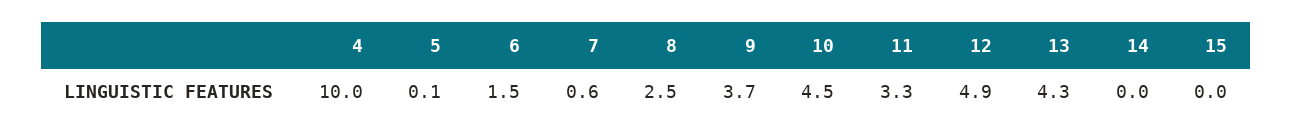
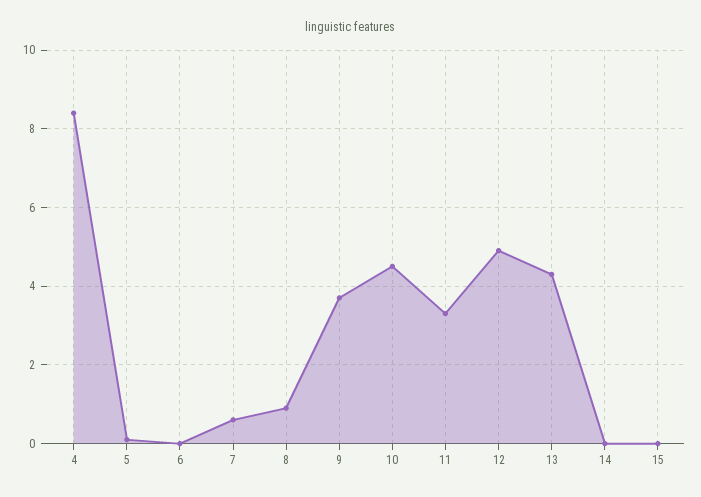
4: 10 -> 8.5
6: 1.5 -> 0
8: 2.5 -> 1

